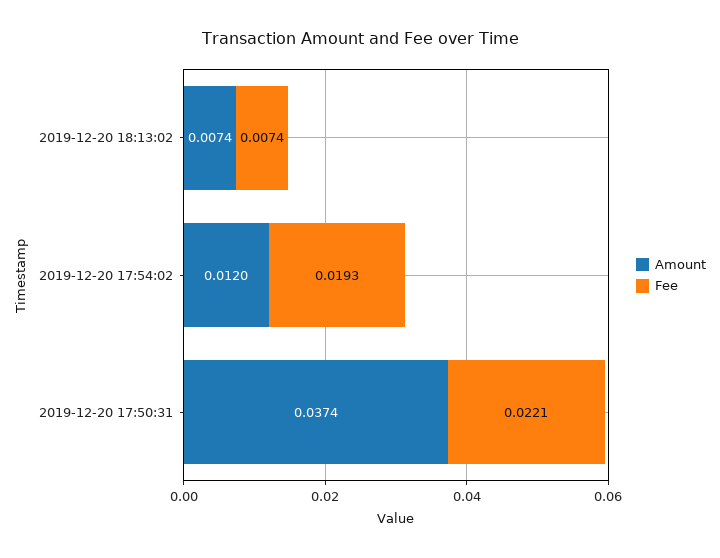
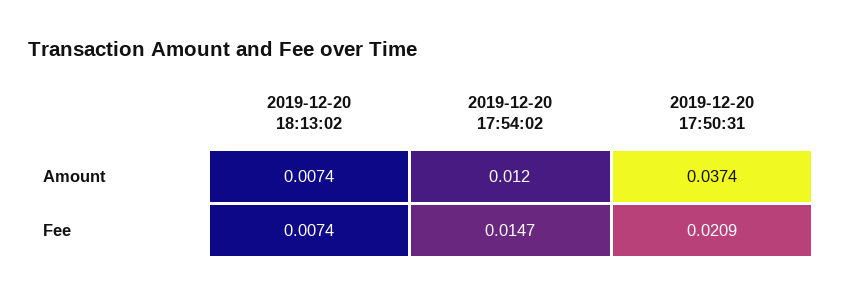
Fee, 2019-12-20 17:54:02: 0.0193 -> 0.0147
Fee, 2019-12-20 17:50:31: 0.0221 -> 0.0209

